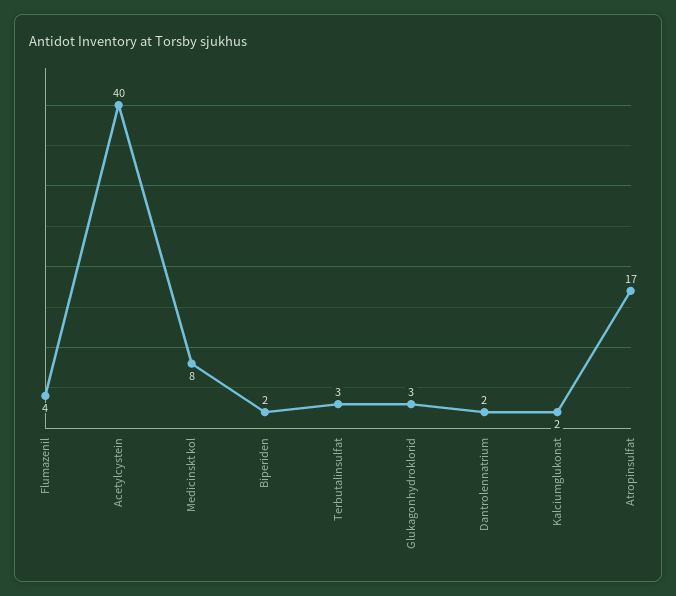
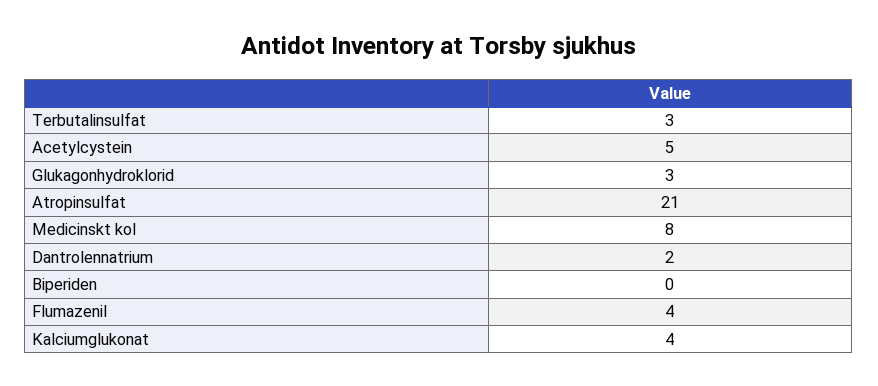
Acetylcystein: 40 -> 5
Biperiden: 2 -> 0
Kalciumglukonat: 2 -> 4
Atropinsulfat: 17 -> 21

